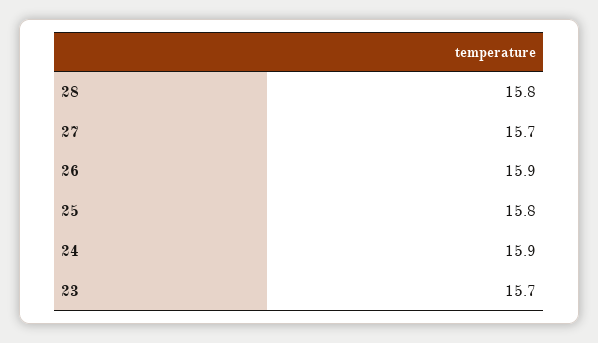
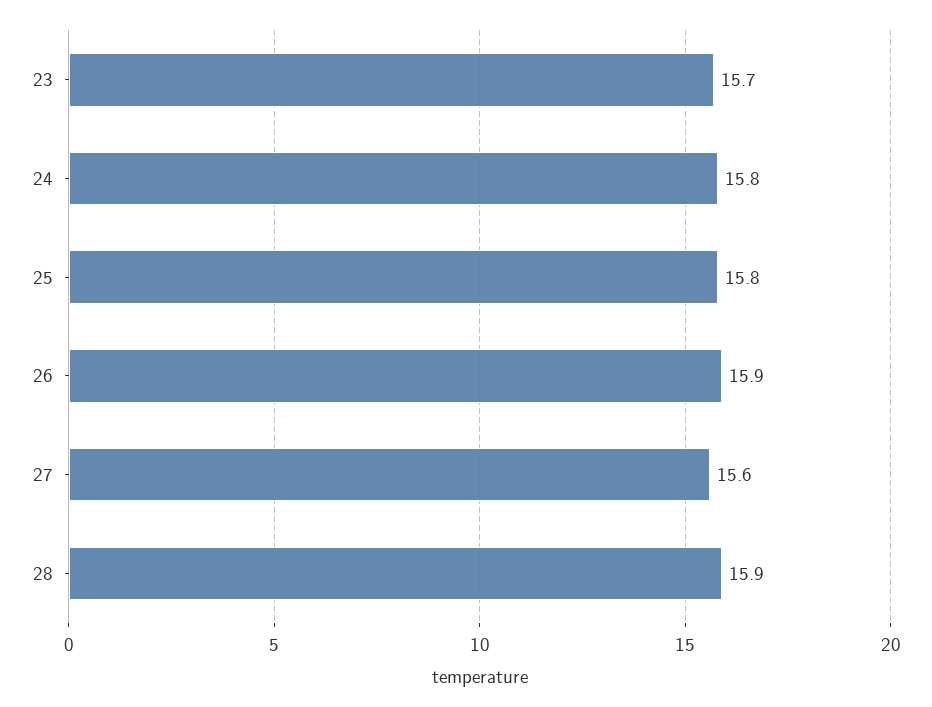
28: 15.8 -> 15.9
27: 15.7 -> 15.6
24: 15.9 -> 15.8

